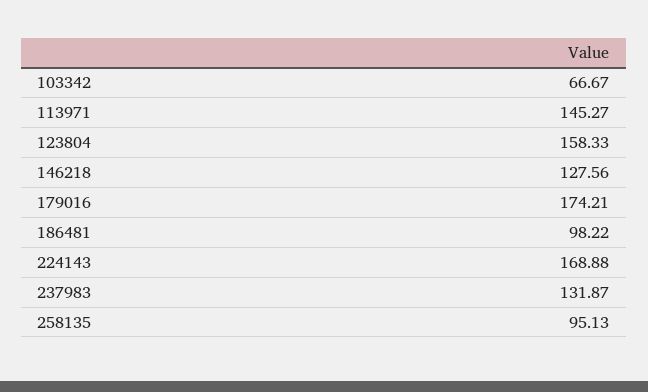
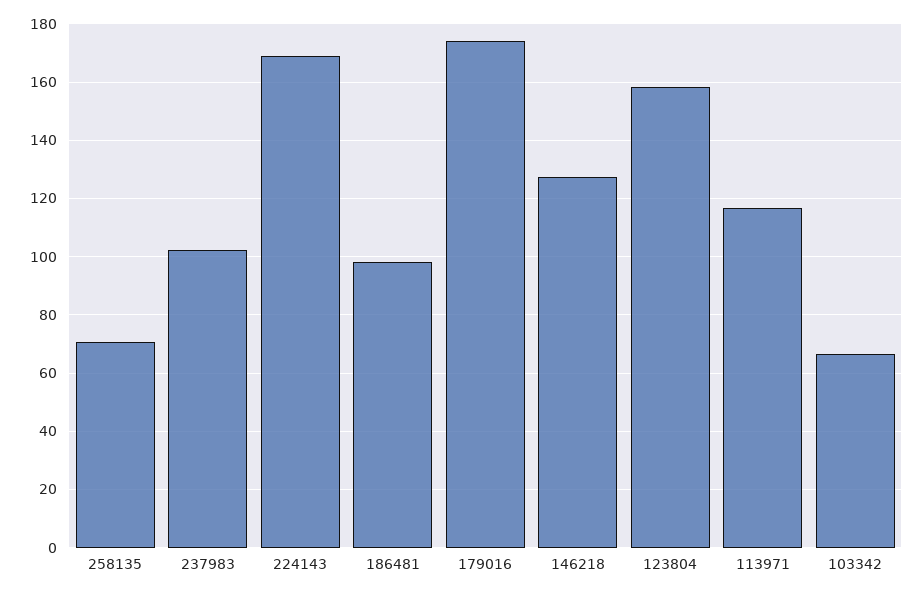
113971: 145.27 -> 117.5
237983: 131.87 -> 102.5
258135: 95.13 -> 70

